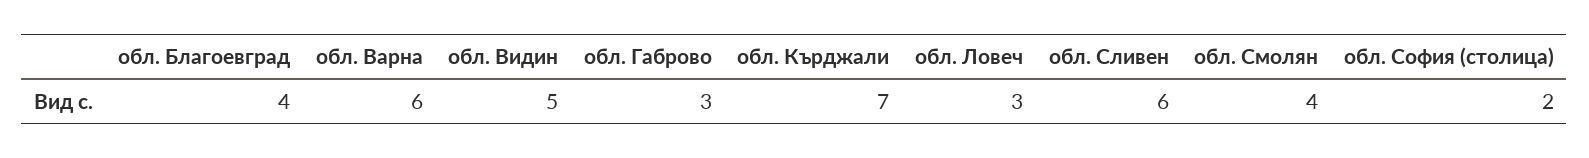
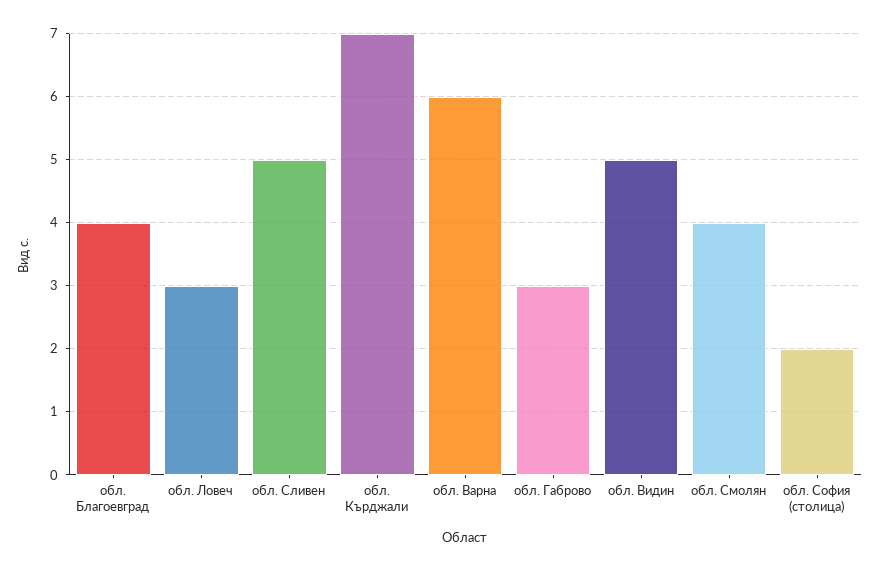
обл. Сливен: 6 -> 5

